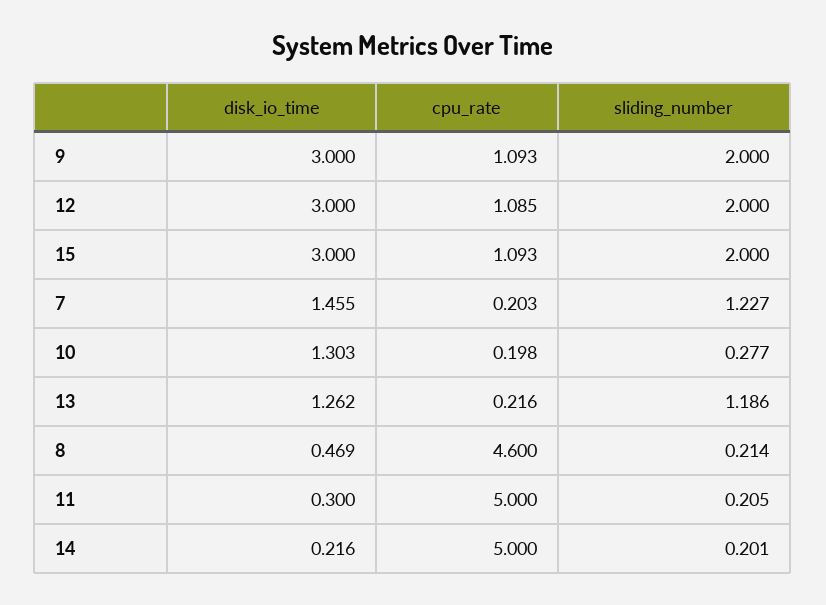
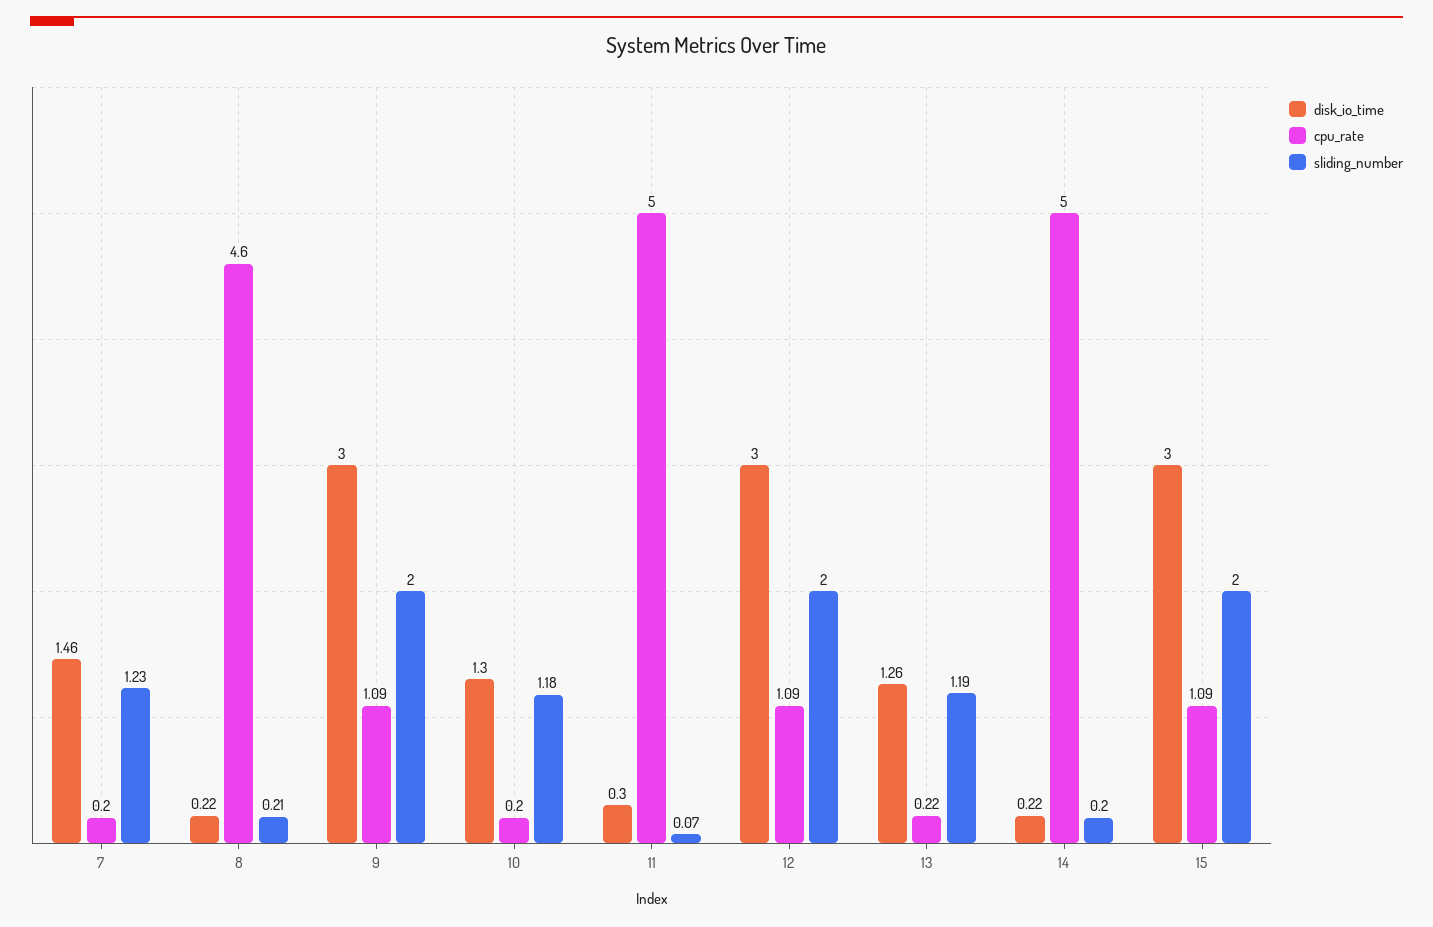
sliding_number, 10: 0.277 -> 1.18
disk_io_time, 8: 0.469 -> 0.22
sliding_number, 11: 0.205 -> 0.07

